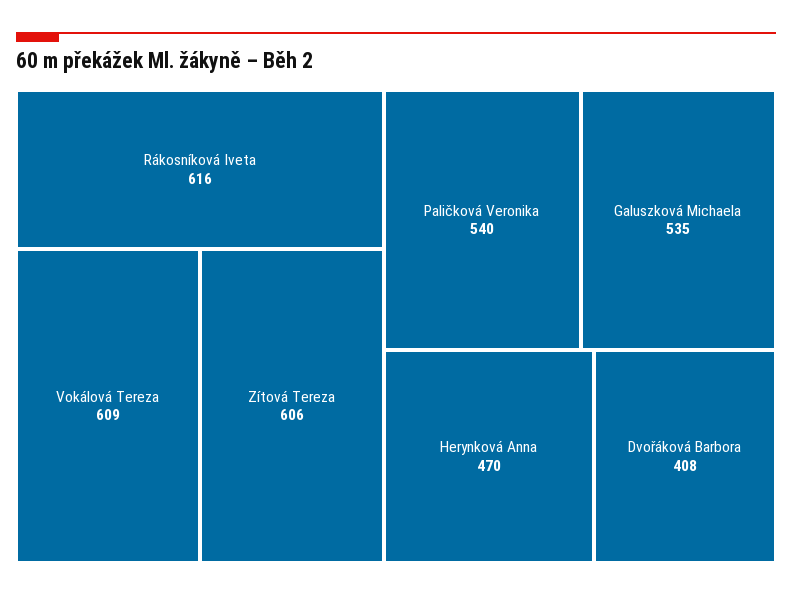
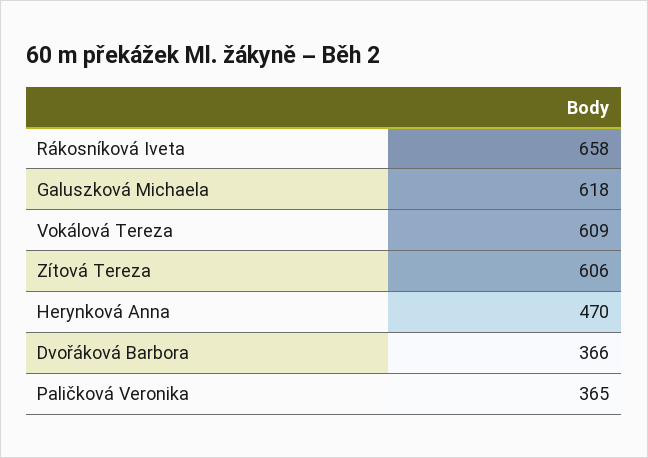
Rákosníková Iveta: 616 -> 658
Paličková Veronika: 540 -> 365
Galuszková Michaela: 535 -> 618
Dvořáková Barbora: 408 -> 366

